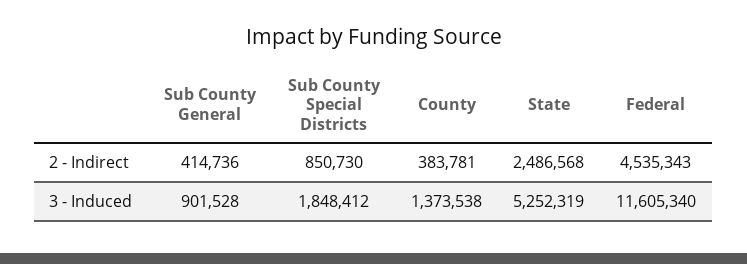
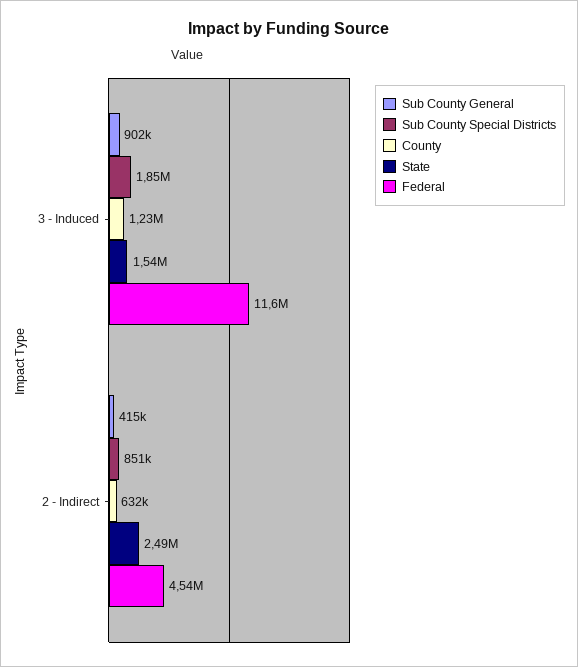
County, 2 - Indirect: 383781 -> 632000
County, 3 - Induced: 1373538 -> 1230000
State, 3 - Induced: 5252319 -> 1540000

